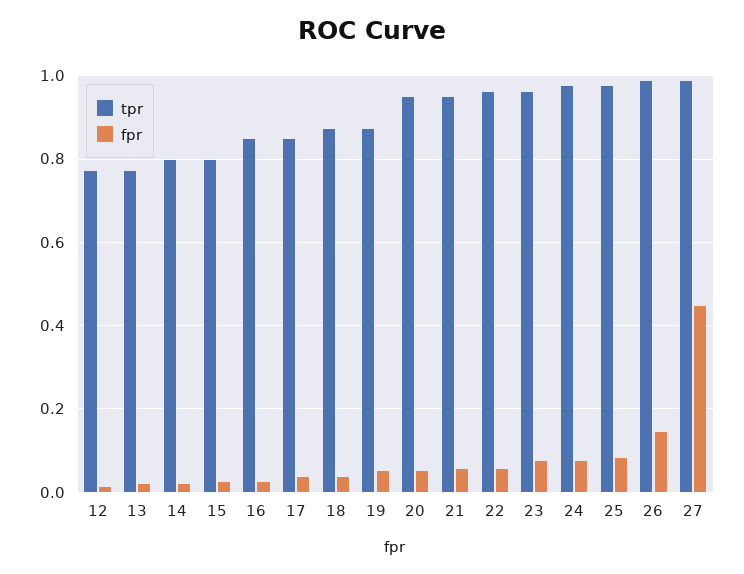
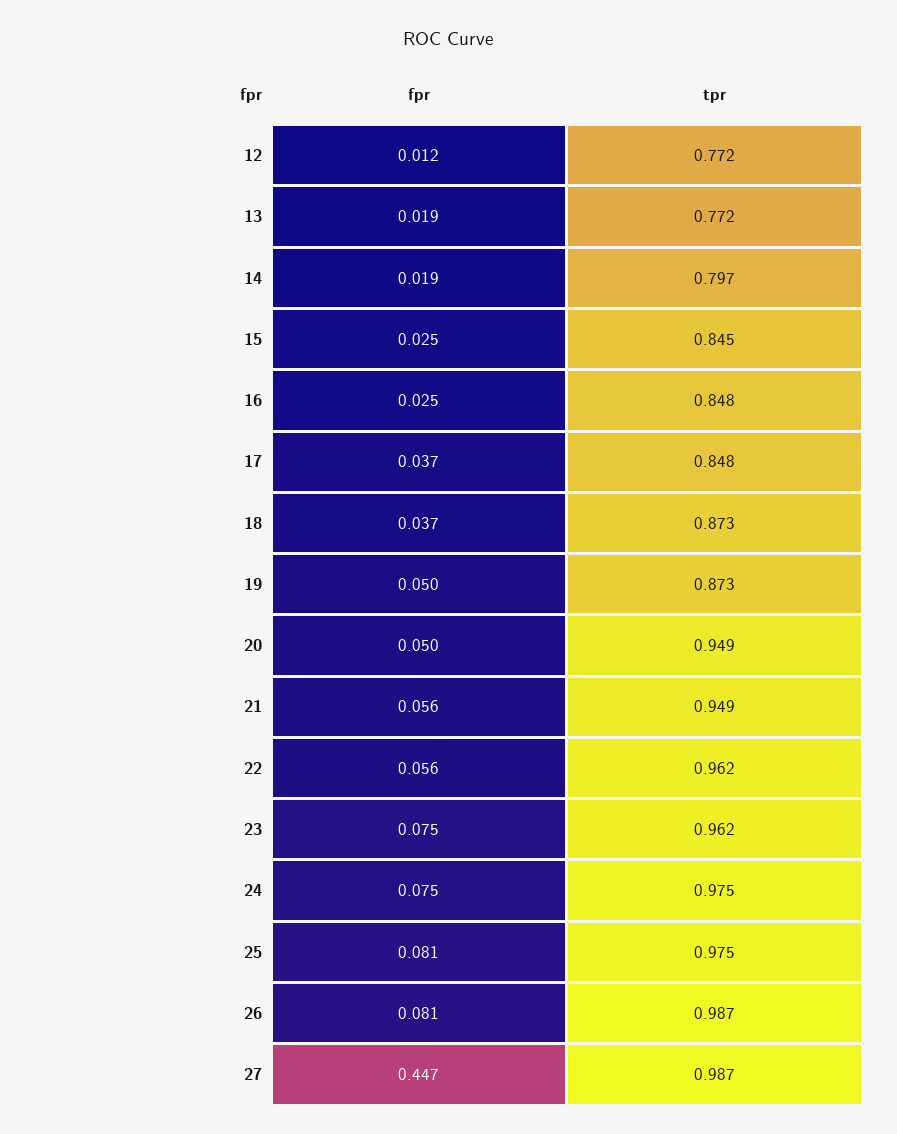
tpr, 15: 0.8 -> 0.845
fpr, 26: 0.14 -> 0.081

